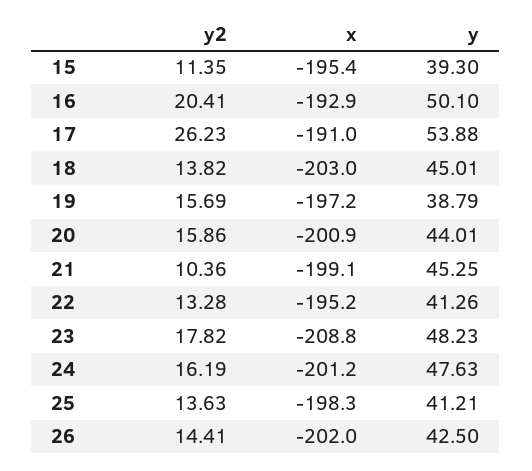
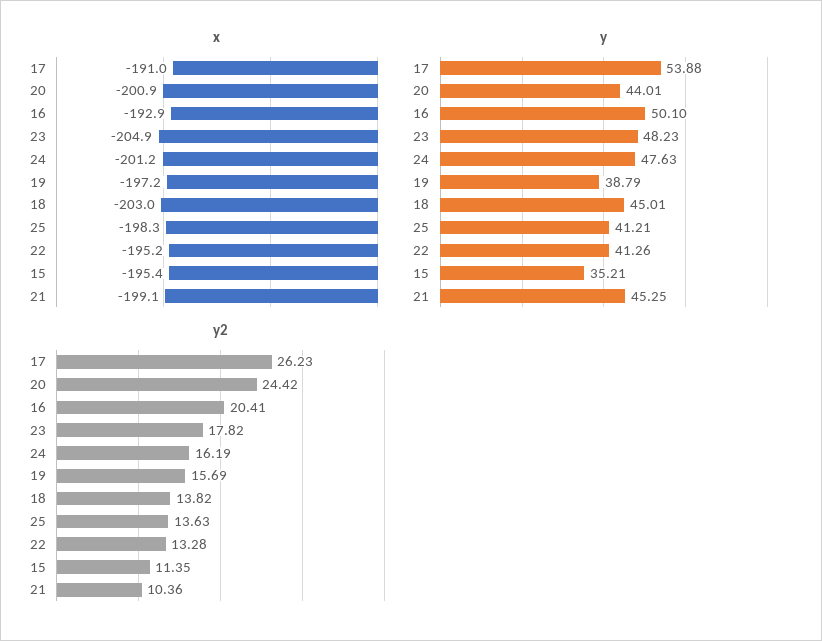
y, 15: 39.3 -> 35.21
y2, 20: 15.86 -> 24.42
x, 23: -208.8 -> -204.9
y2, 26: 14.41 -> none
x, 26: -202 -> none
y, 26: 42.5 -> none

